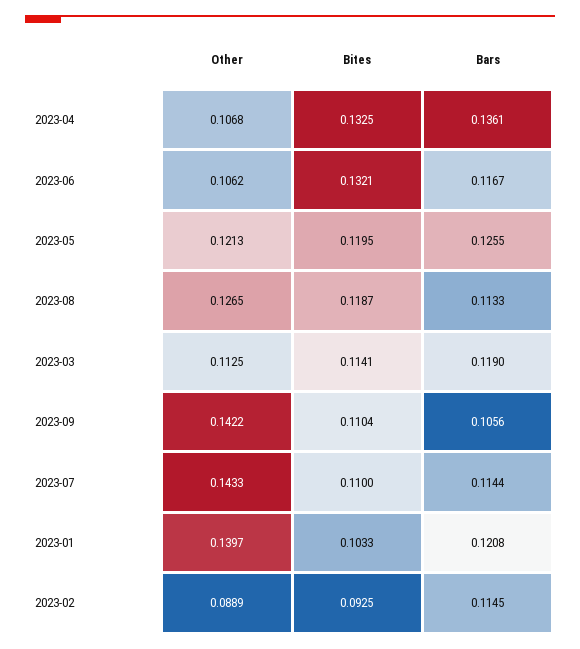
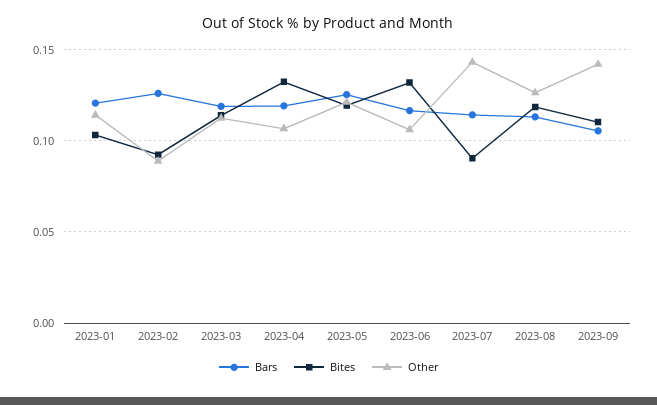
Bars, 2023-04: 0.1361 -> 0.12
Bites, 2023-07: 0.11 -> 0.09
Other, 2023-01: 0.1397 -> 0.115
Bars, 2023-02: 0.1145 -> 0.125

